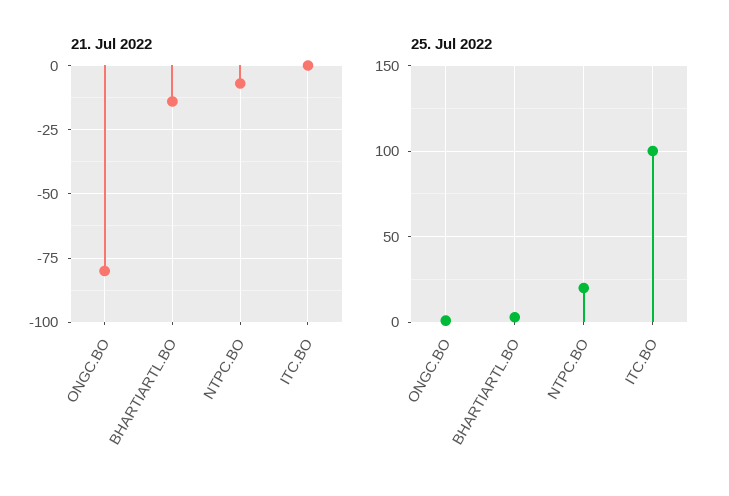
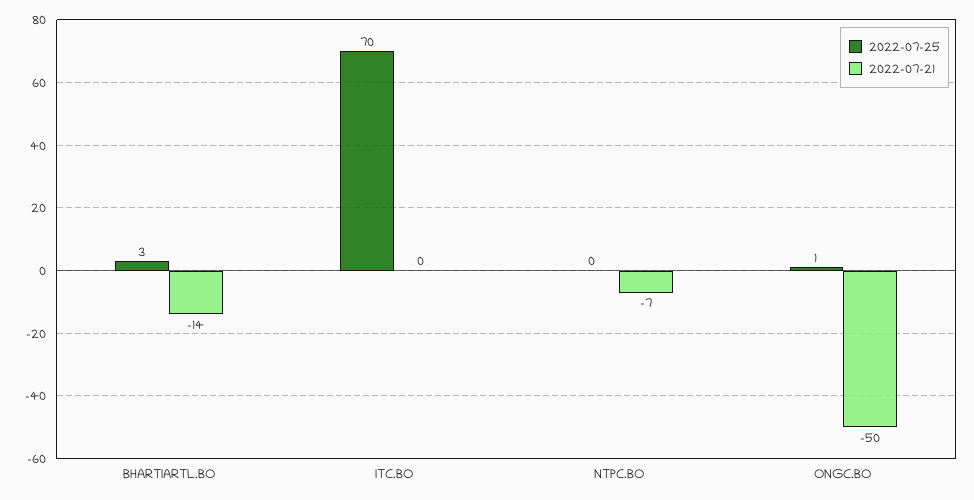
21. Jul 2022, ONGC.BO: -80 -> -50
25. Jul 2022, NTPC.BO: 20 -> 0
25. Jul 2022, ITC.BO: 100 -> 70

